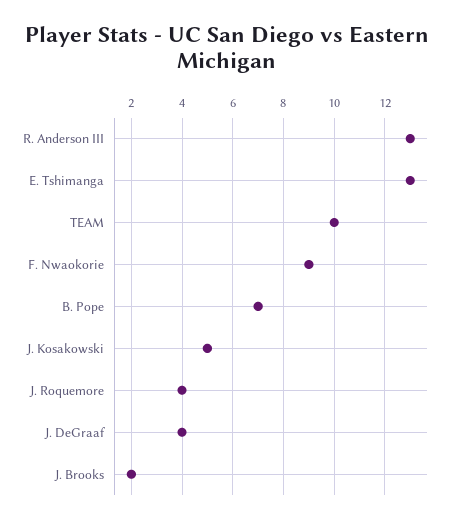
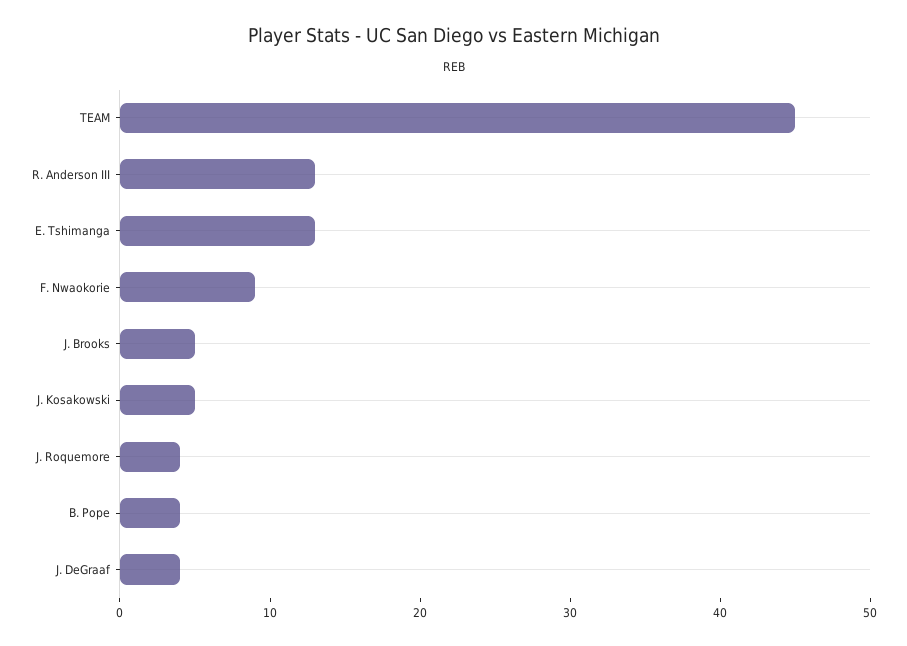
TEAM: 10 -> 45
B. Pope: 7 -> 4
J. Brooks: 2 -> 5

